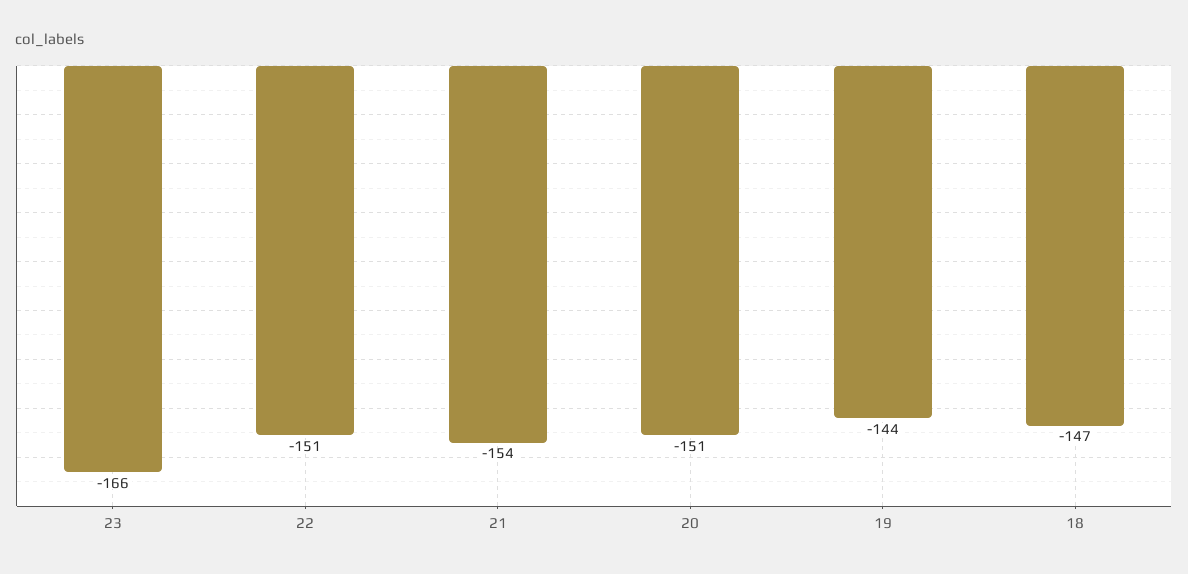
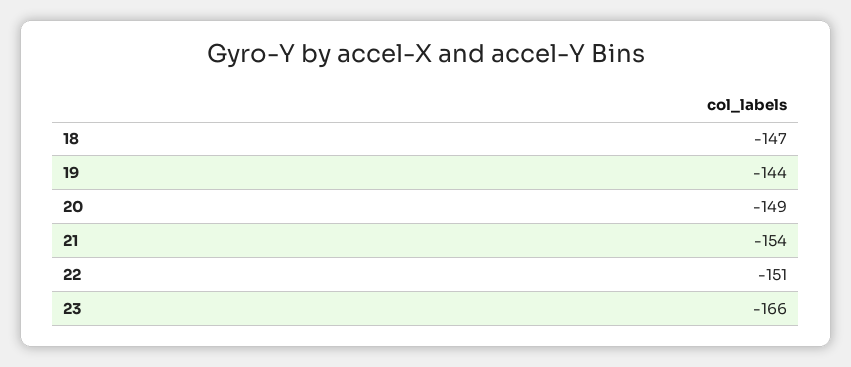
20: -151 -> -149

